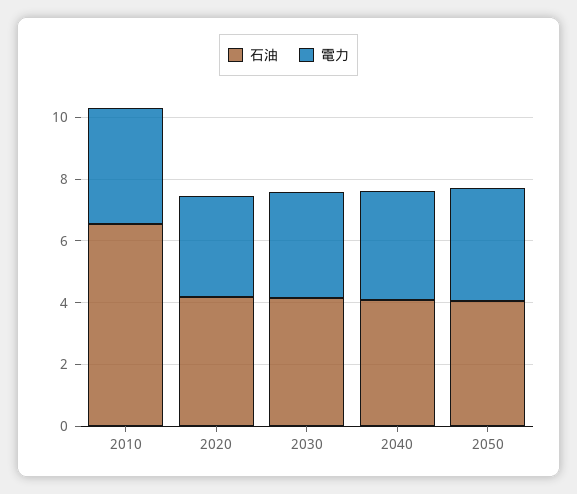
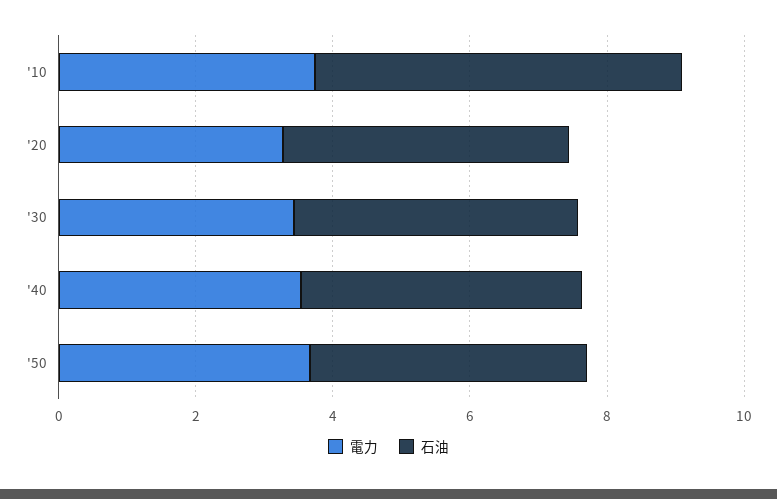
石油, 2010: 6.5 -> 5.5

